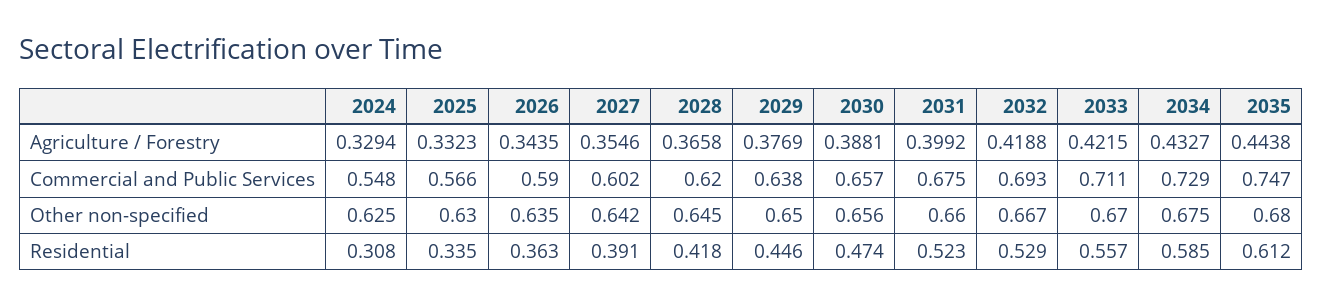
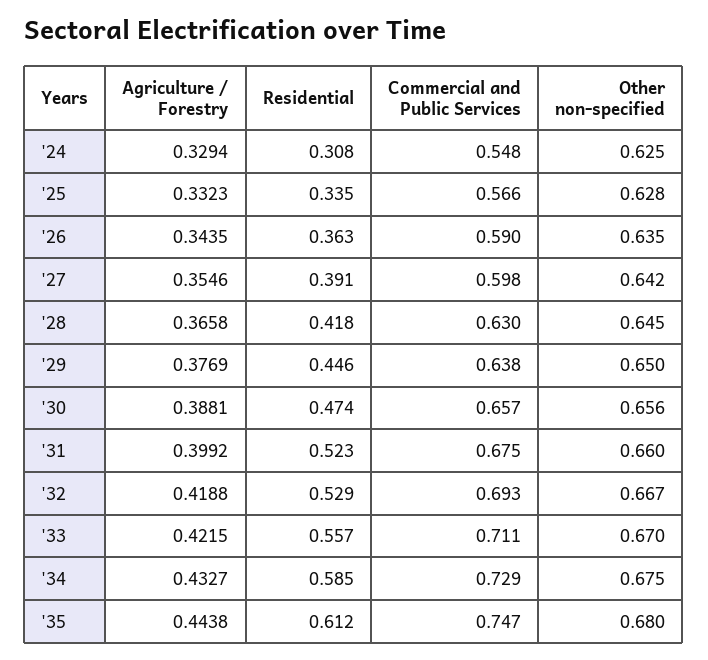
2027, Commercial and Public Services: 0.602 -> 0.598
2028, Commercial and Public Services: 0.62 -> 0.63
2025, Other non-specified: 0.63 -> 0.628

